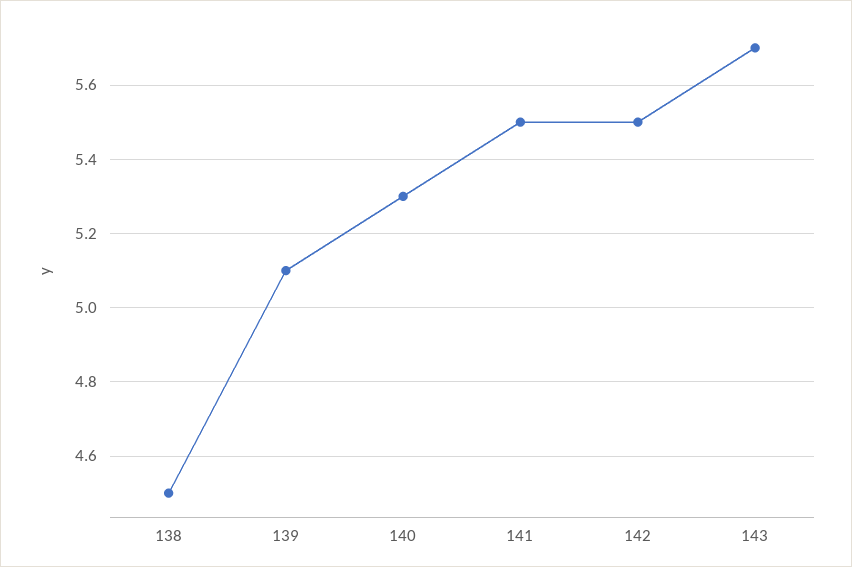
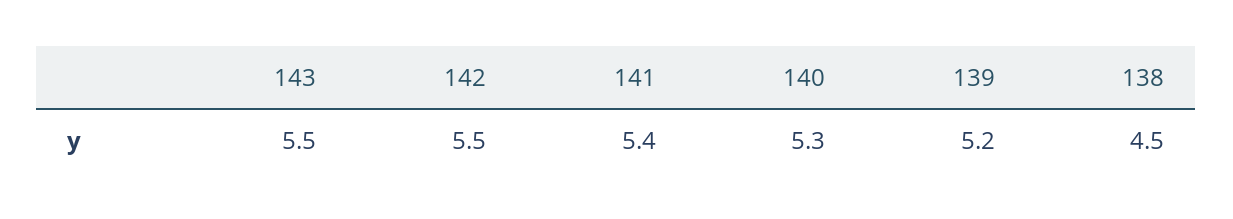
139: 5.1 -> 5.2
141: 5.5 -> 5.4
143: 5.7 -> 5.5

